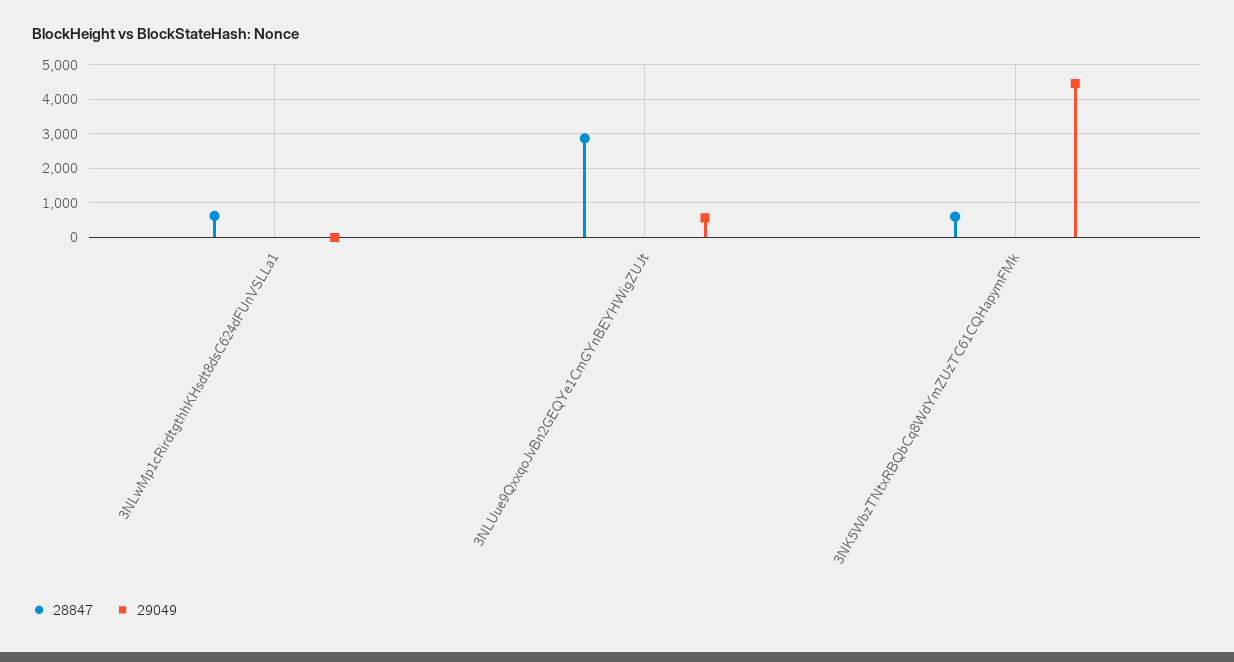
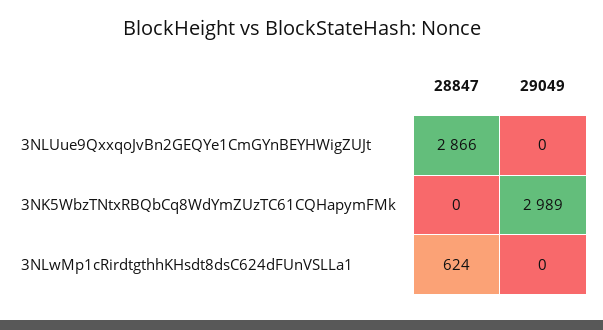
29049, 3NLUue9QxxqoJvBn2GEQYe1CmGYnBEYHWigZUJt: 600 -> 0
28847, 3NK5WbzTNtxRBQbCq8WdYmZUzTC61CQHapymFMk: 600 -> 0
29049, 3NK5WbzTNtxRBQbCq8WdYmZUzTC61CQHapymFMk: 4400 -> 2989

